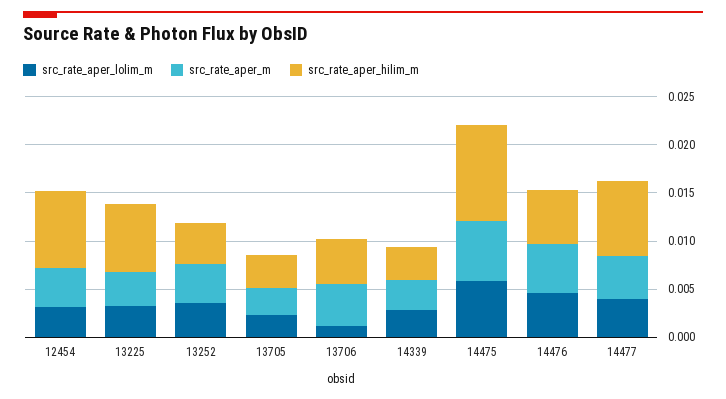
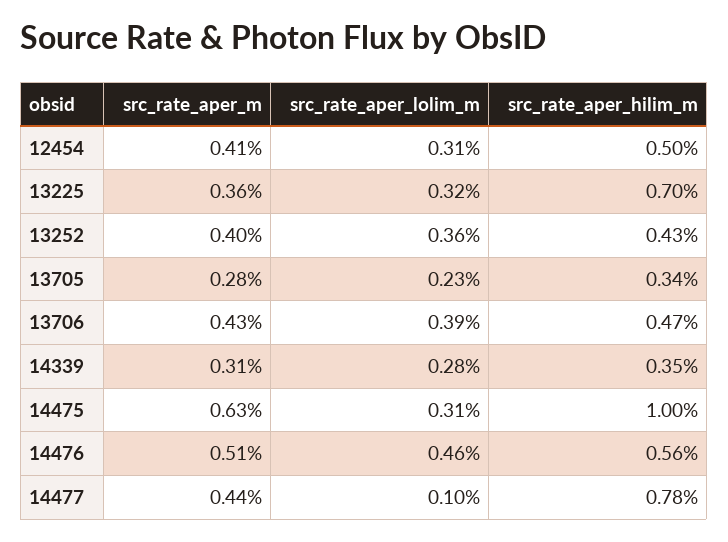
src_rate_aper_hilim_m, 12454: 0.008 -> 0.005
src_rate_aper_lolim_m, 13706: 0.001 -> 0.0039
src_rate_aper_lolim_m, 14475: 0.006 -> 0.0031
src_rate_aper_lolim_m, 14477: 0.004 -> 0.001

